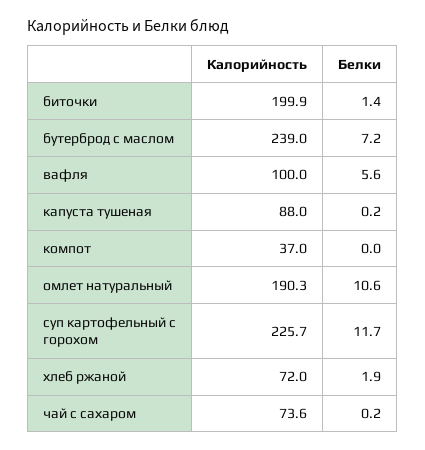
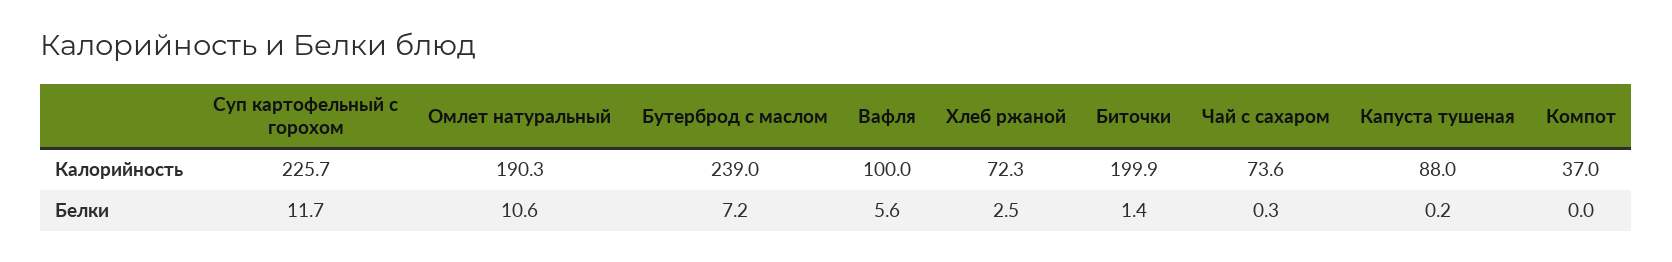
Калорийность, хлеб ржаной: 72 -> 72.3
Белки, хлеб ржаной: 1.9 -> 2.5
Белки, чай с сахаром: 0.2 -> 0.3

